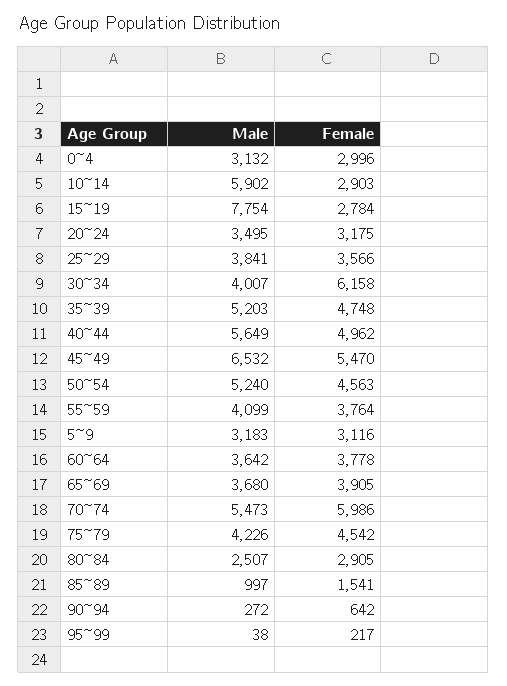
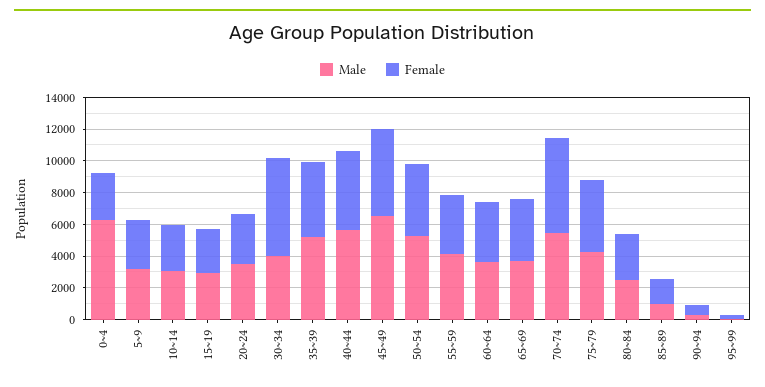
Male, 0~4: 3132 -> 6000
Male, 10~14: 5902 -> 3000
Male, 15~19: 7754 -> 3000
Male, 25~29: 3841 -> none
Female, 25~29: 3566 -> none

